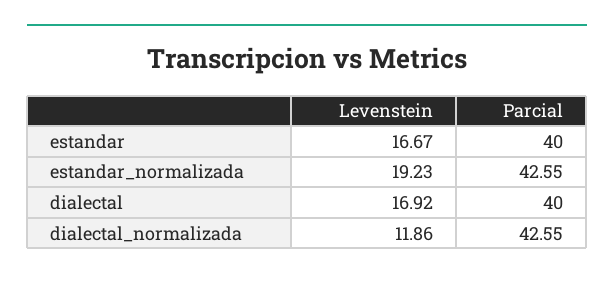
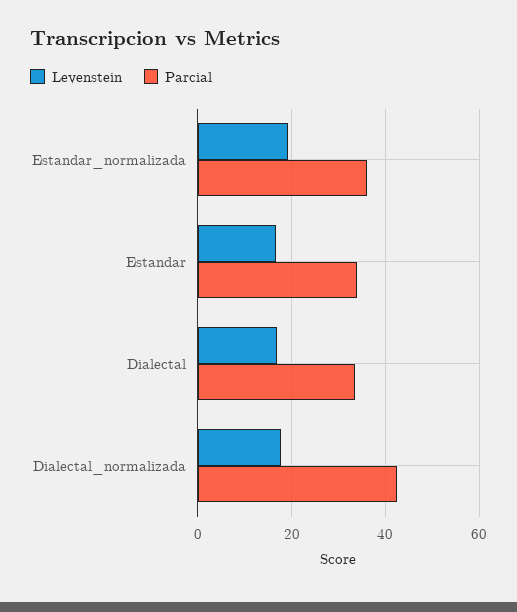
Parcial, estandar: 40 -> 34
Parcial, estandar_normalizada: 42.55 -> 36
Parcial, dialectal: 40 -> 34
Levenstein, dialectal_normalizada: 11.86 -> 18

